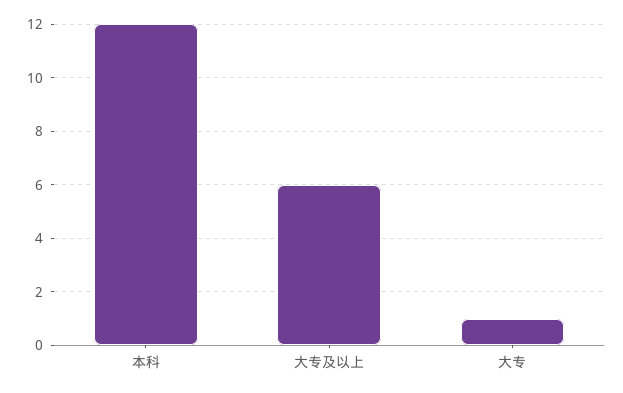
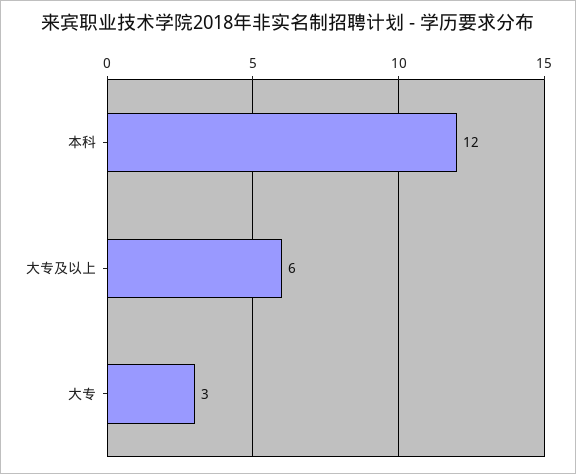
大专: 1 -> 3

